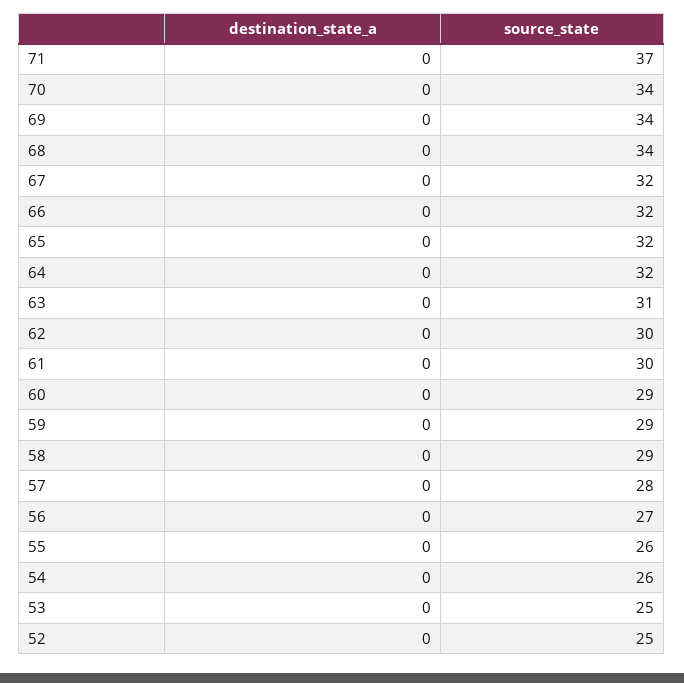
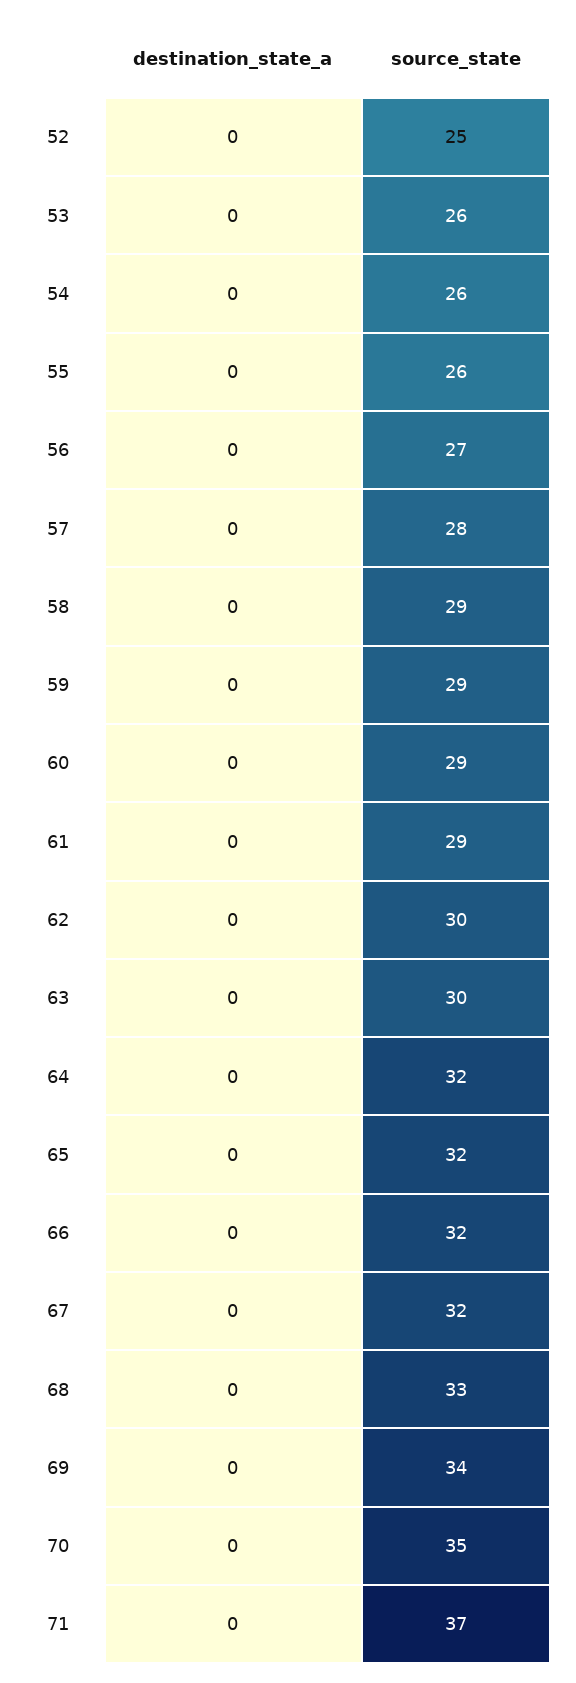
source_state, 70: 34 -> 35
source_state, 68: 34 -> 33
source_state, 63: 31 -> 30
source_state, 61: 30 -> 29
source_state, 53: 25 -> 26

